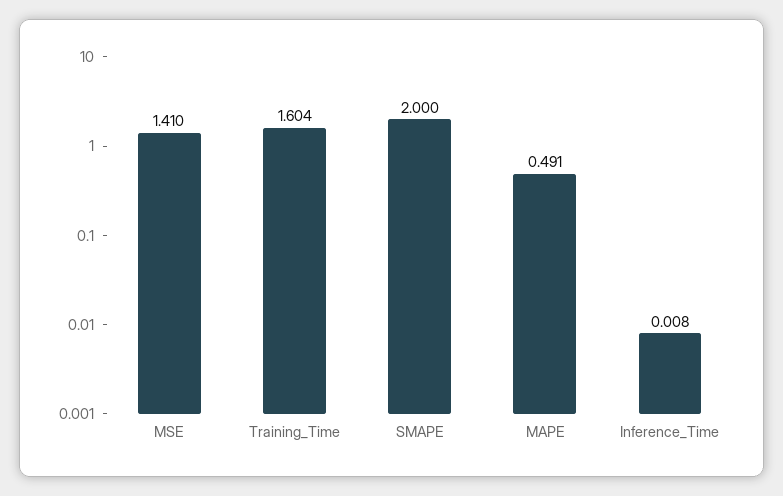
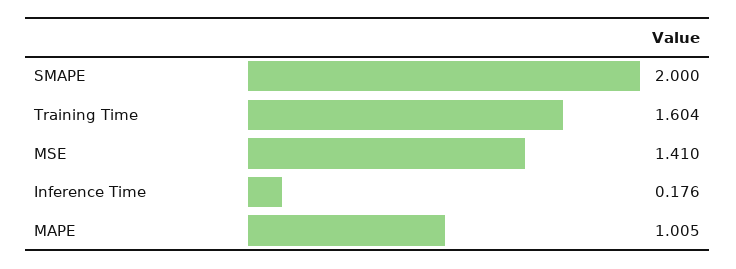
MAPE: 0.491 -> 1.005
Inference_Time: 0.008 -> 0.176

